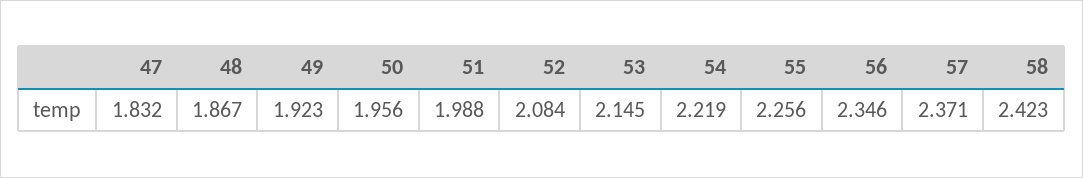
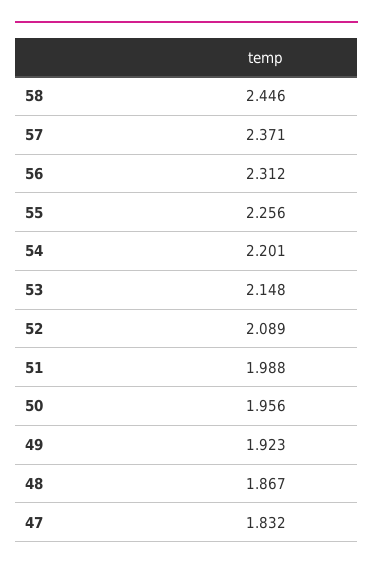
52: 2.084 -> 2.089
53: 2.145 -> 2.148
54: 2.219 -> 2.201
56: 2.346 -> 2.312
58: 2.423 -> 2.446

